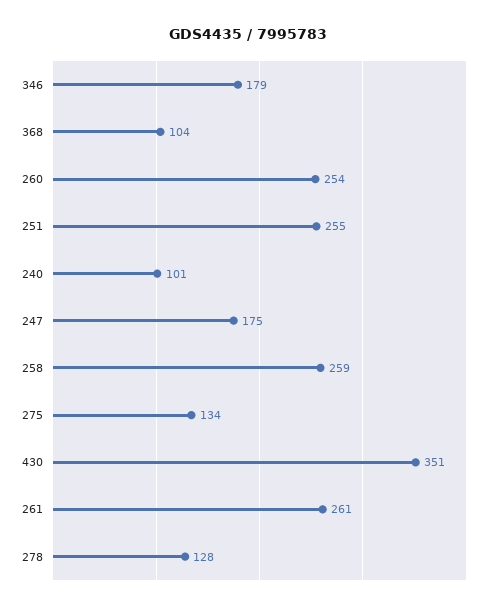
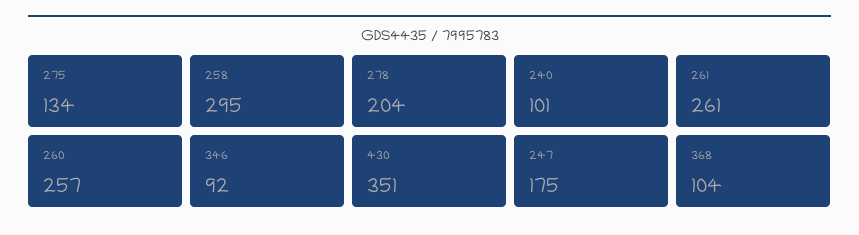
346: 179 -> 92
260: 254 -> 257
251: 255 -> none
258: 259 -> 295
278: 128 -> 204

